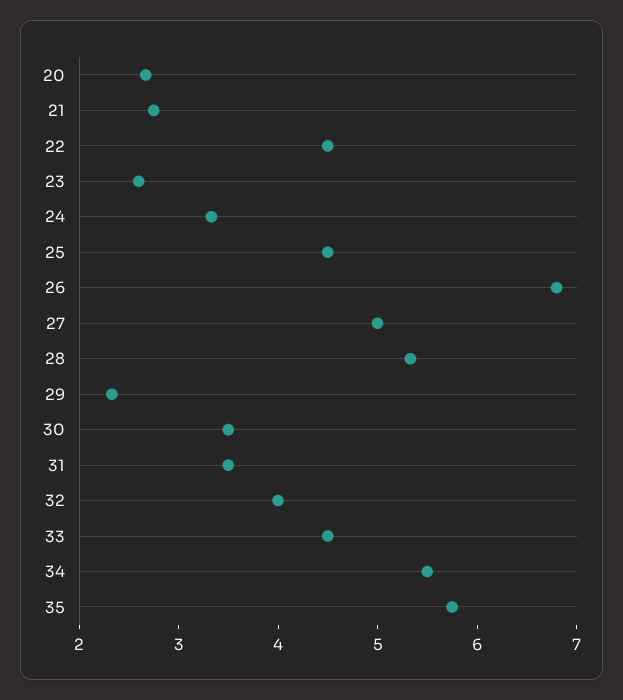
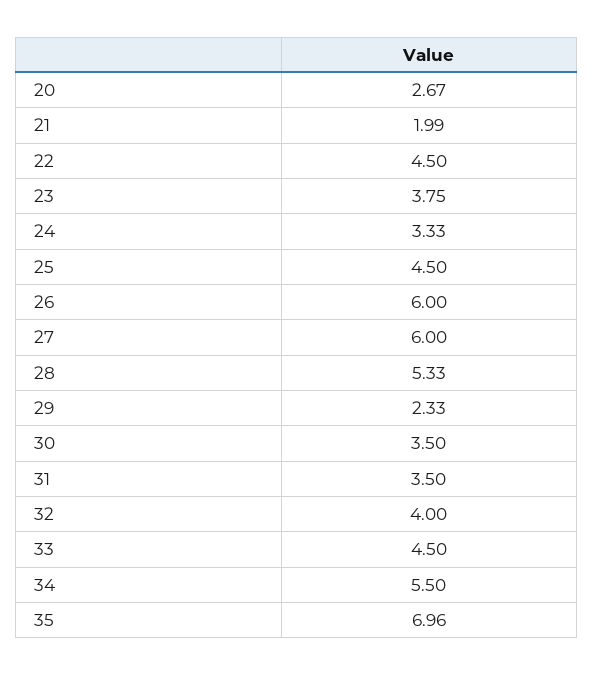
21: 2.8 -> 1.99
23: 2.6 -> 3.75
26: 6.8 -> 6
27: 5 -> 6
35: 5.8 -> 6.96

